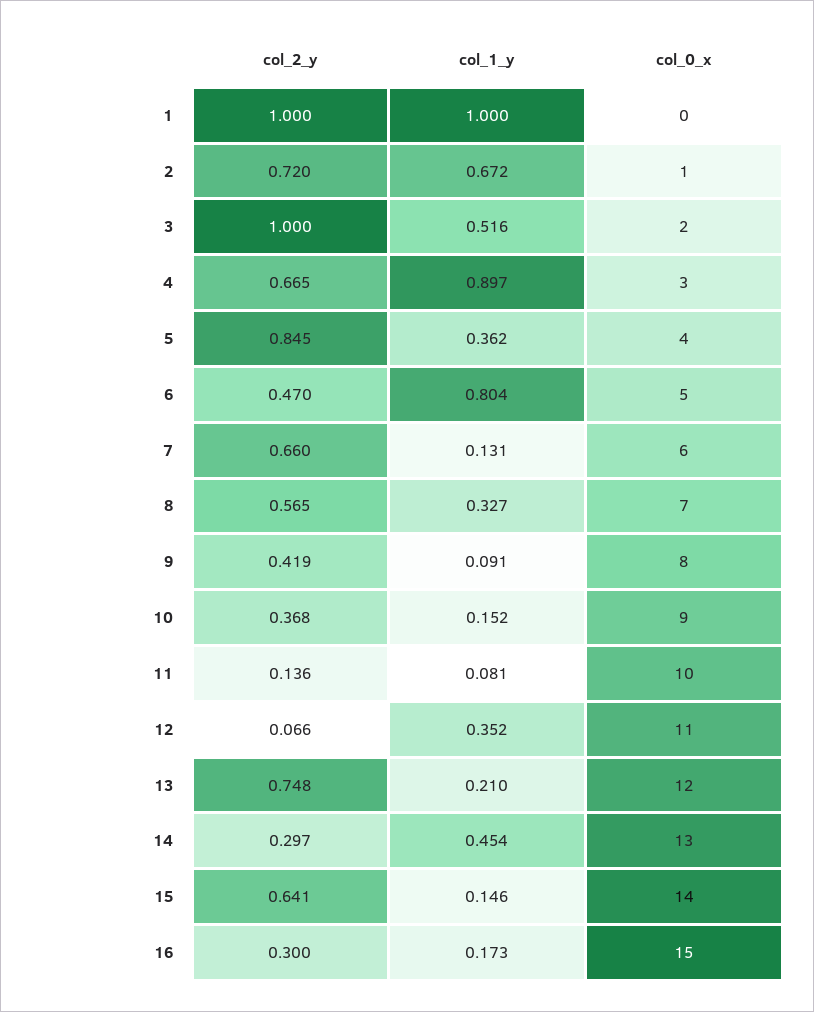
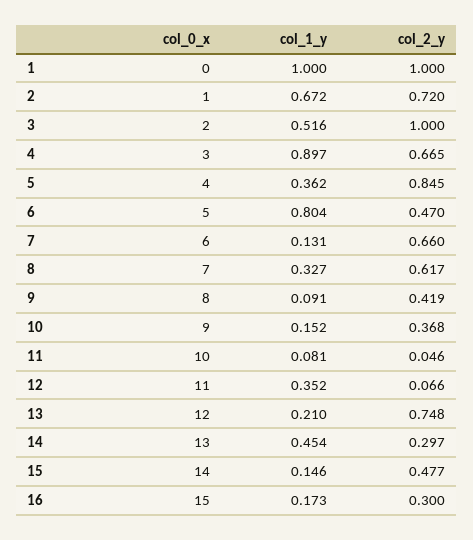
col_2_y, 8: 0.565 -> 0.617
col_2_y, 11: 0.136 -> 0.046
col_2_y, 15: 0.641 -> 0.477

